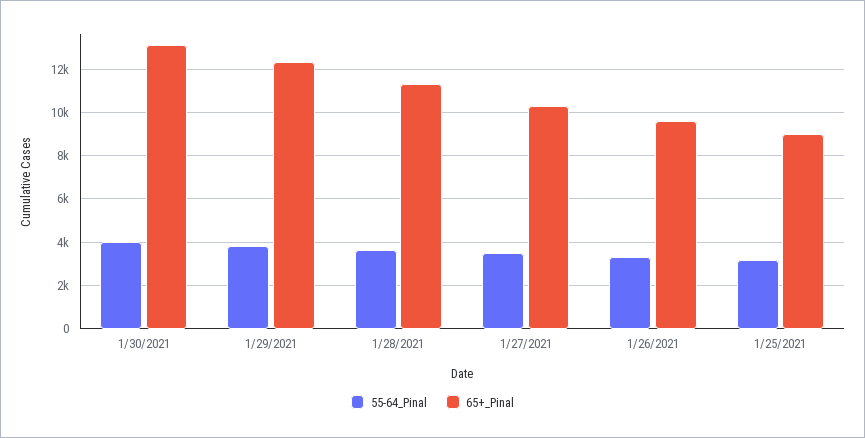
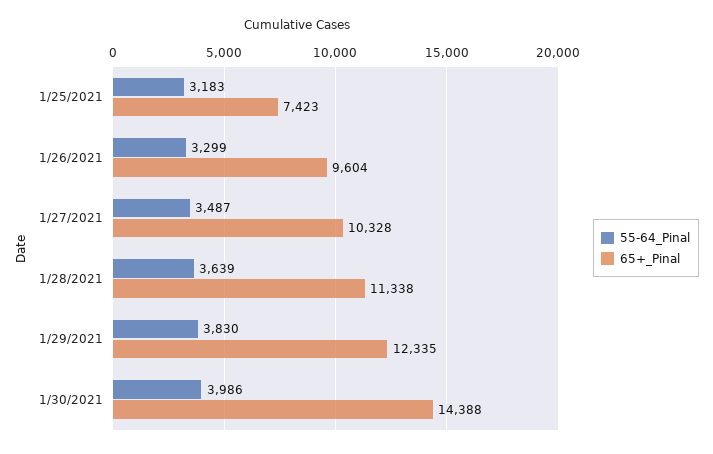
65+_Pinal, 1/30/2021: 13000 -> 14388
65+_Pinal, 1/25/2021: 9000 -> 7423

